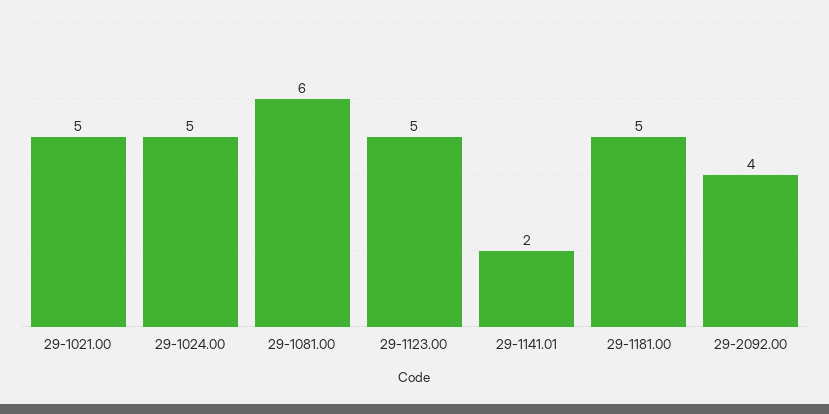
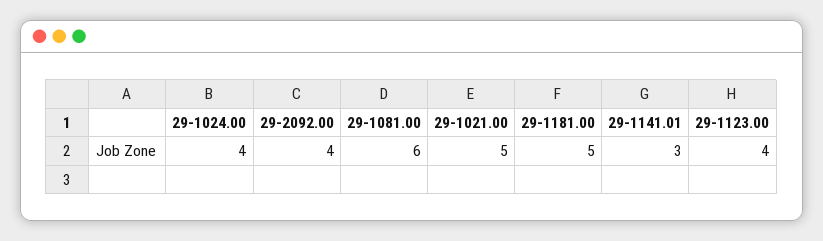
29-1024.00: 5 -> 4
29-1123.00: 5 -> 4
29-1141.01: 2 -> 3

